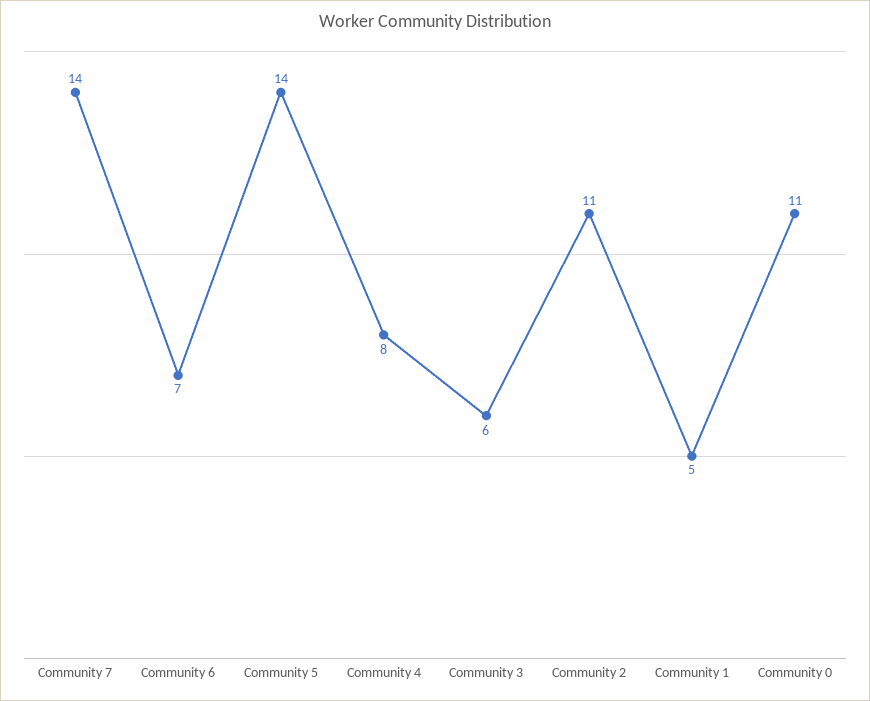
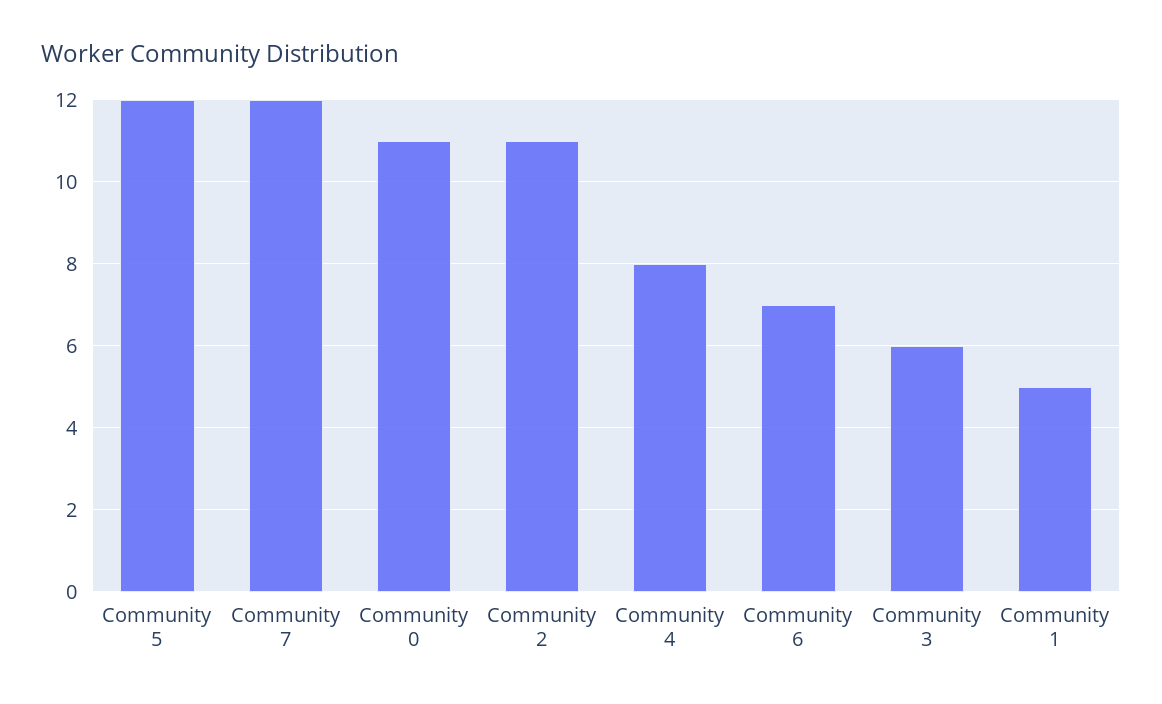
Community 7: 14 -> 12
Community 5: 14 -> 12

